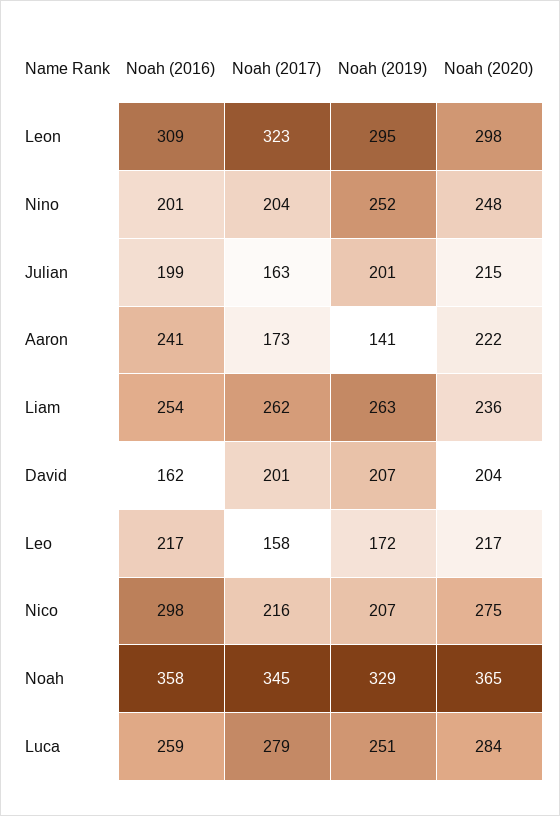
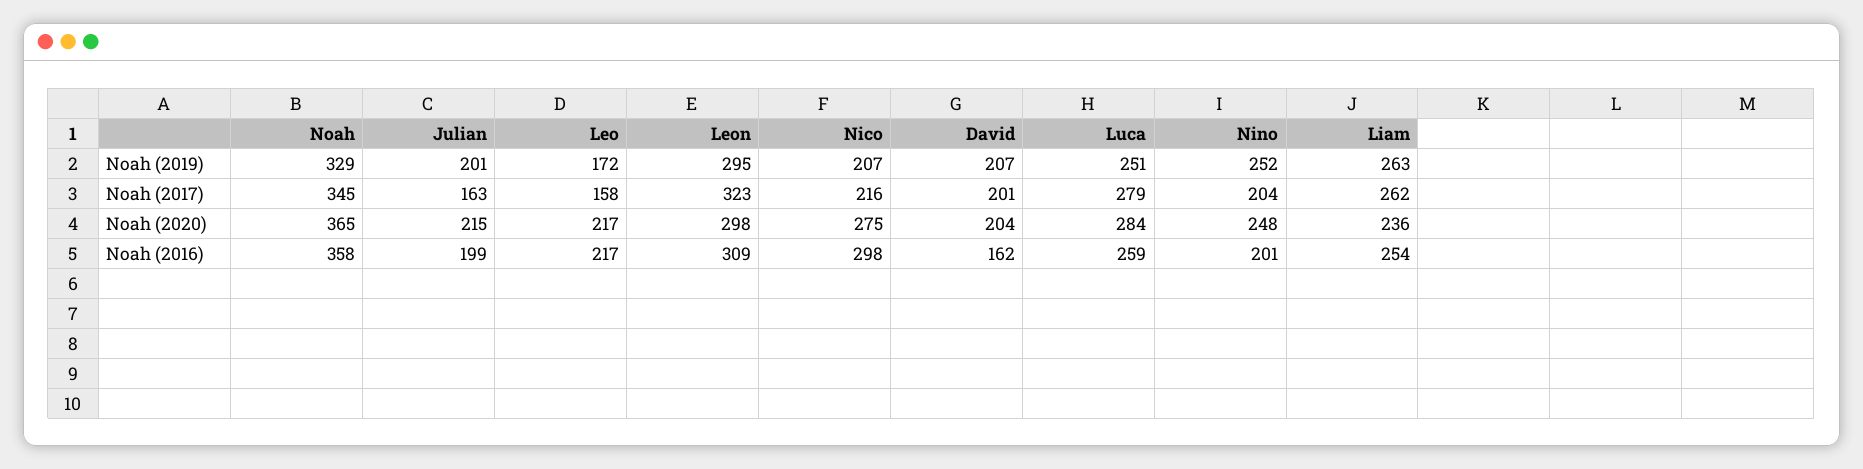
Noah (2016), Aaron: 241 -> none
Noah (2017), Aaron: 173 -> none
Noah (2019), Aaron: 141 -> none
Noah (2020), Aaron: 222 -> none

